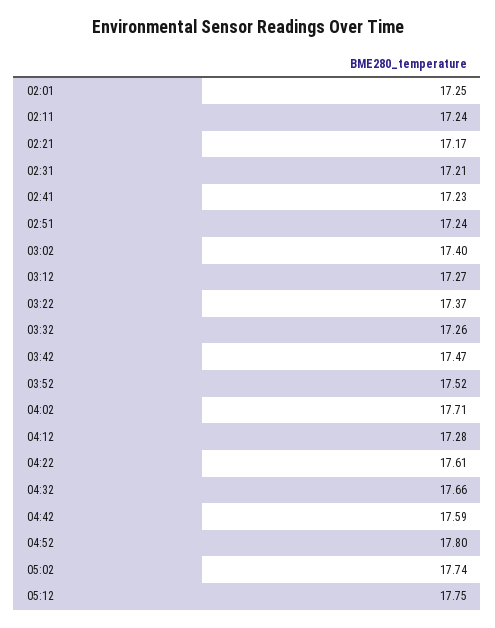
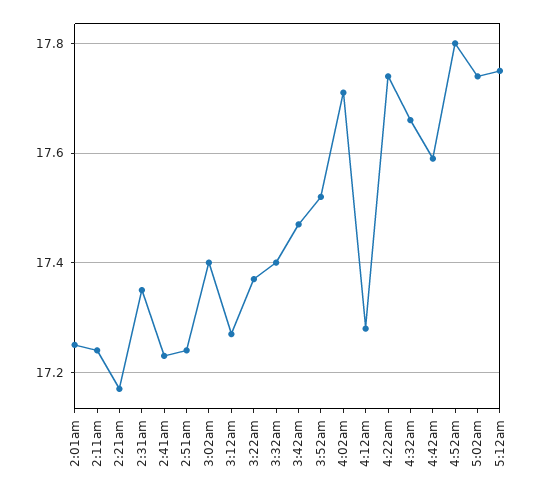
02:31: 17.21 -> 17.35
03:32: 17.26 -> 17.4
04:22: 17.61 -> 17.75

